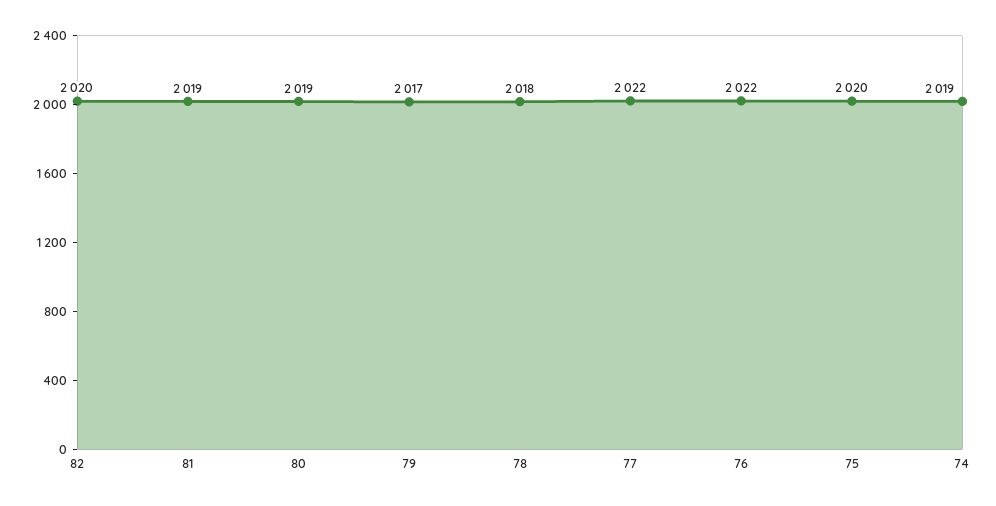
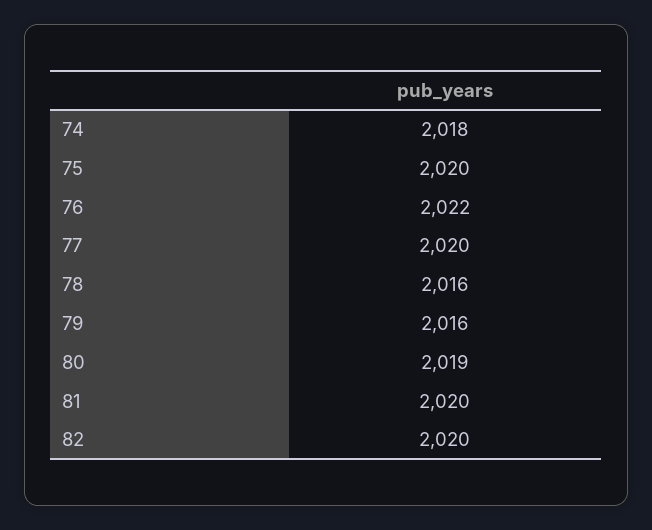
81: 2019 -> 2020
79: 2017 -> 2016
78: 2018 -> 2016
77: 2022 -> 2020
74: 2019 -> 2018

